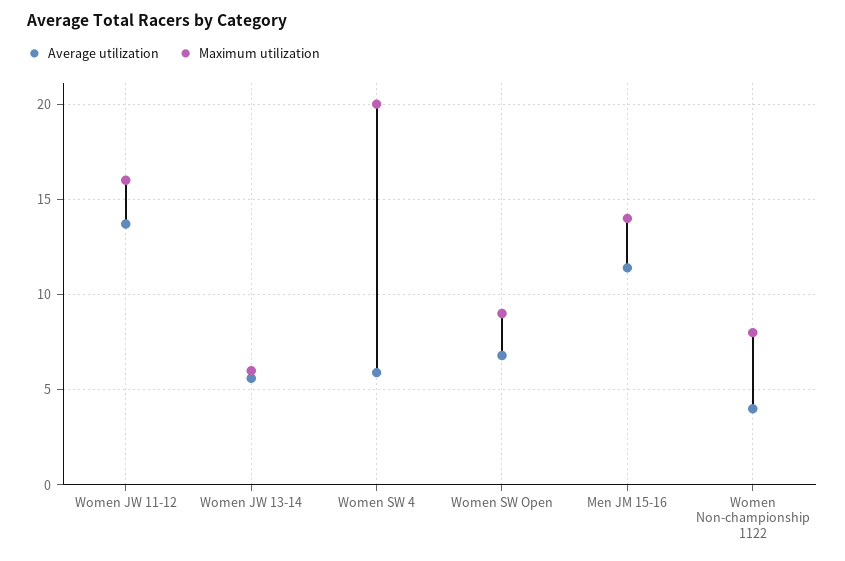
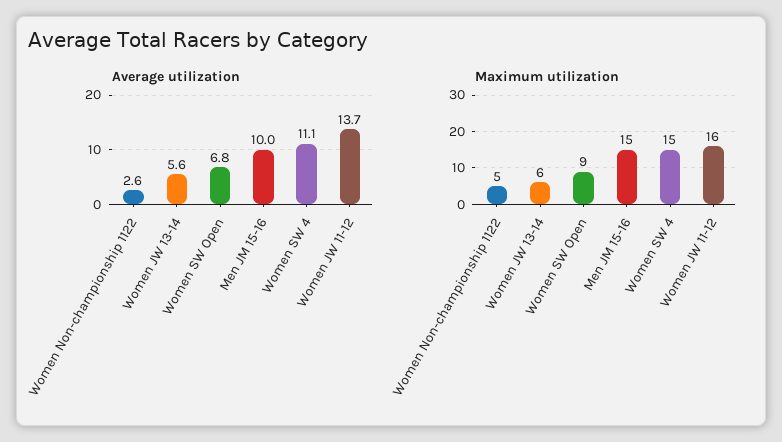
Average utilization, Women SW 4: 6 -> 11.1
Maximum utilization, Women SW 4: 20 -> 15
Average utilization, Men JM 15-16: 11.5 -> 10
Maximum utilization, Men JM 15-16: 14 -> 15
Average utilization, Women Non-championship 1122: 4 -> 2.6
Maximum utilization, Women Non-championship 1122: 8 -> 5

